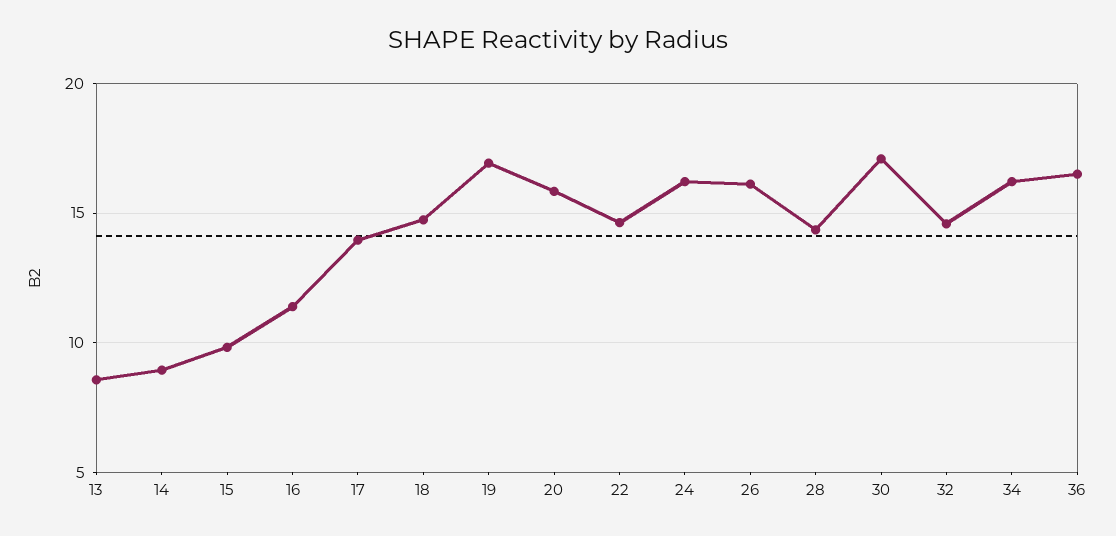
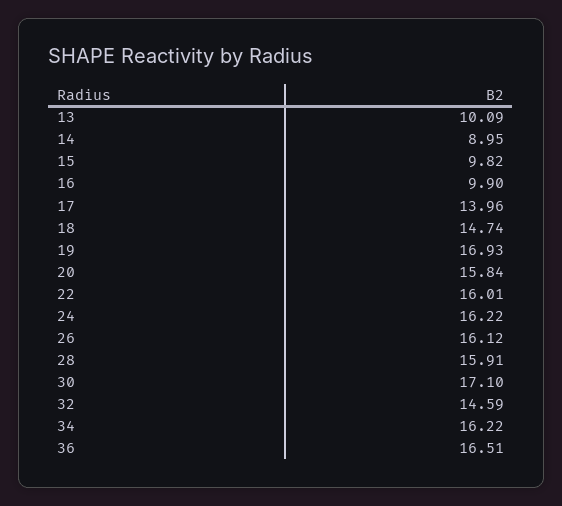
13: 8.5 -> 10.09
16: 11.5 -> 9.9
22: 14.5 -> 16.01
28: 14.5 -> 15.91

